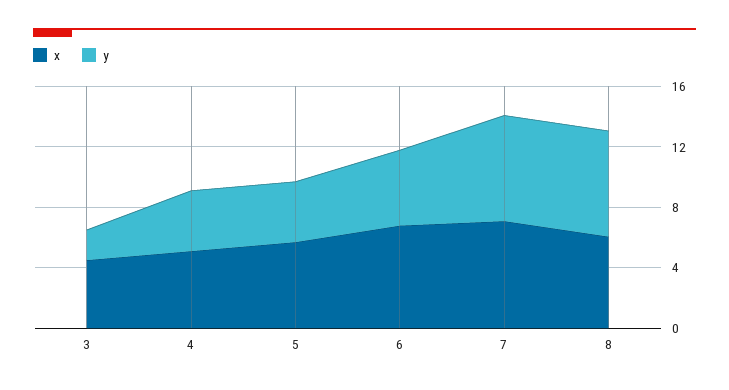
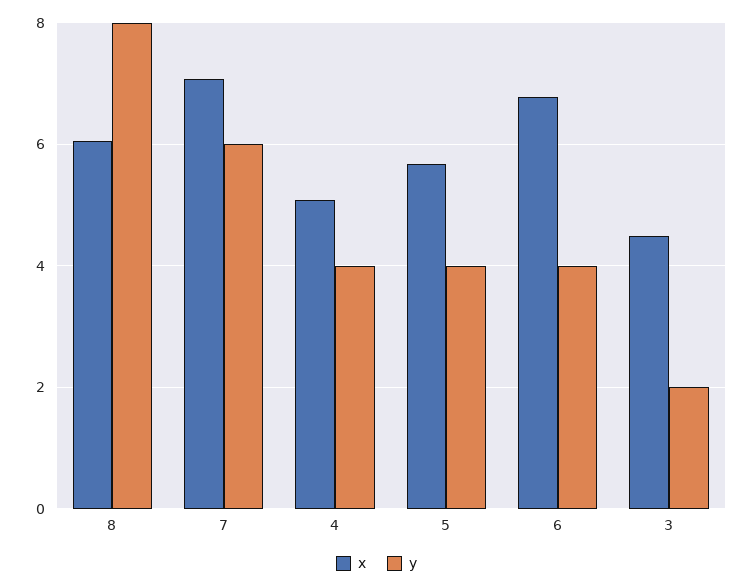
y, 6: 5 -> 4
y, 7: 7 -> 6
y, 8: 7 -> 8

